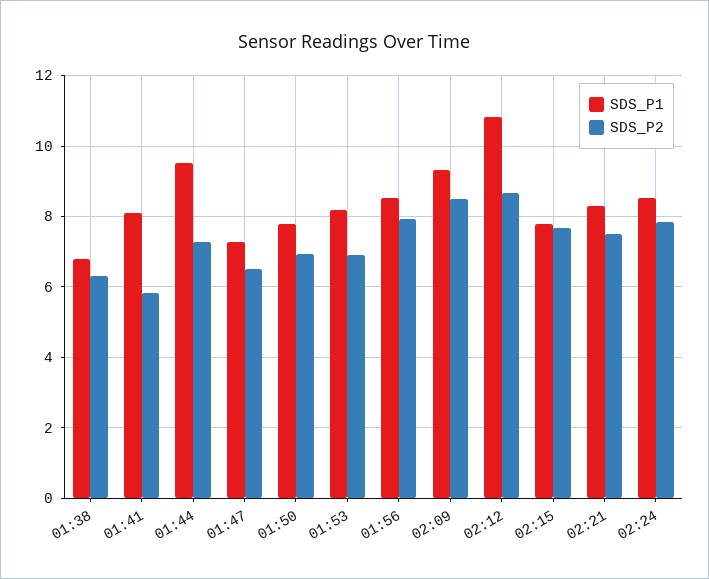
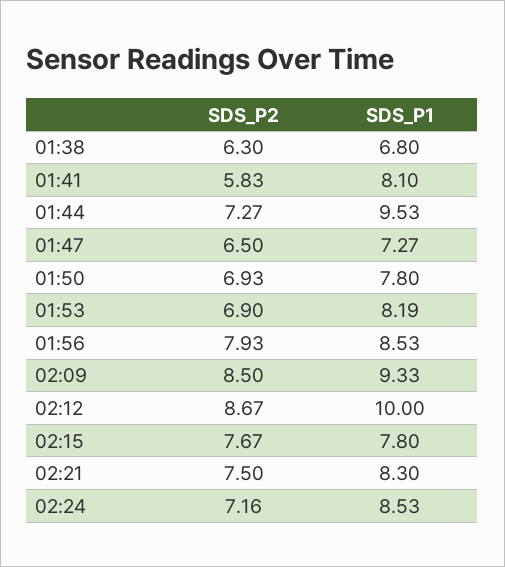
SDS_P1, 02:12: 10.8 -> 10
SDS_P2, 02:24: 7.8 -> 7.16

